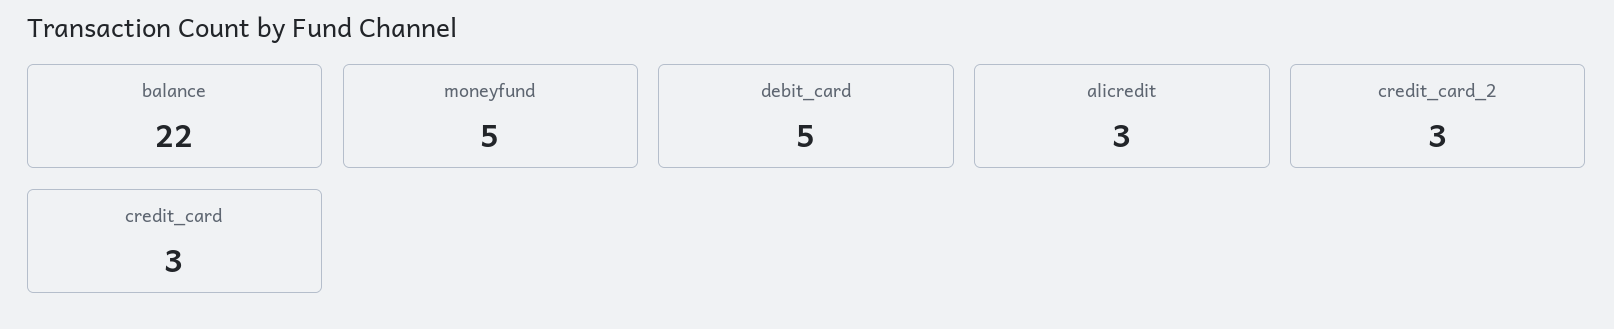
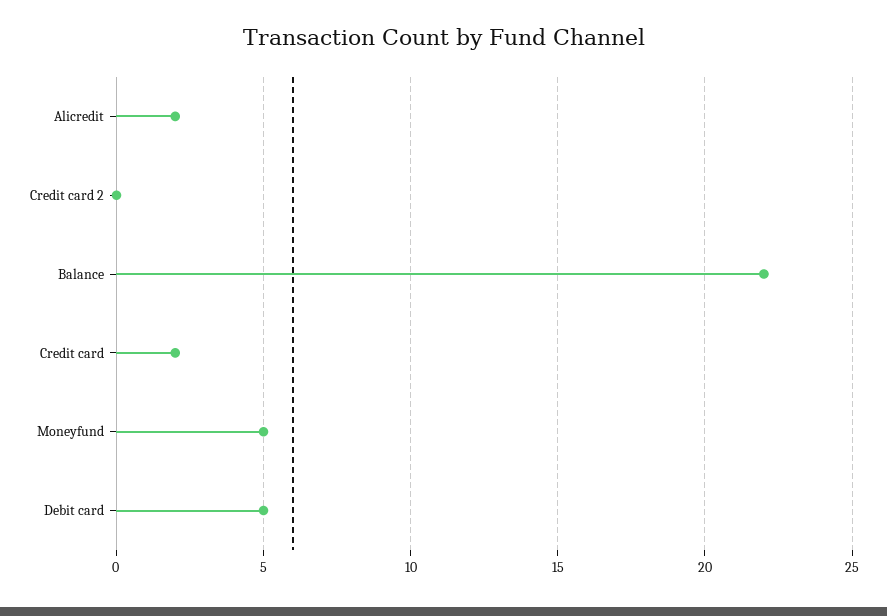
alicredit: 3 -> 2
credit_card_2: 3 -> 0
credit_card: 3 -> 2

